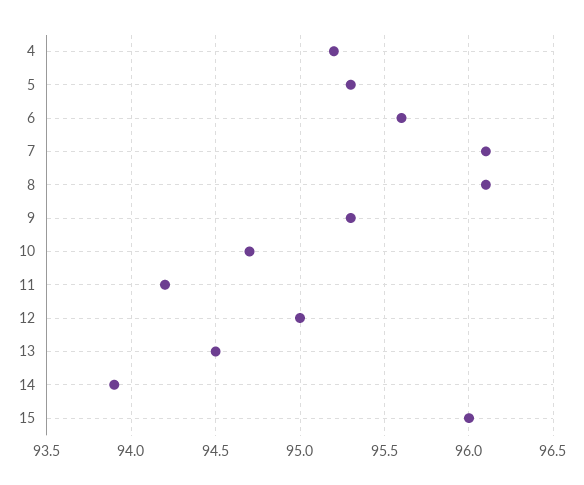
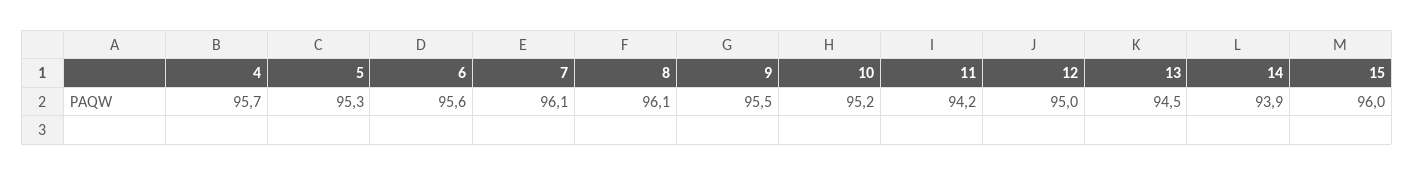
4: 95.2 -> 95.7
9: 95.3 -> 95.5
10: 94.7 -> 95.2

